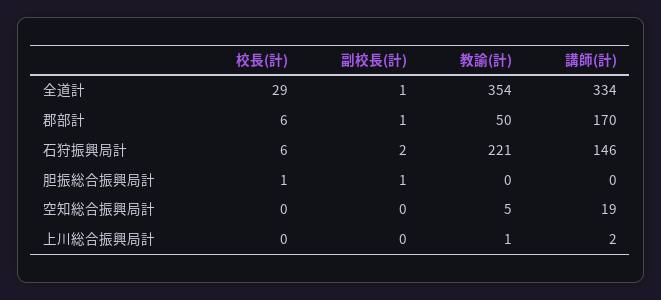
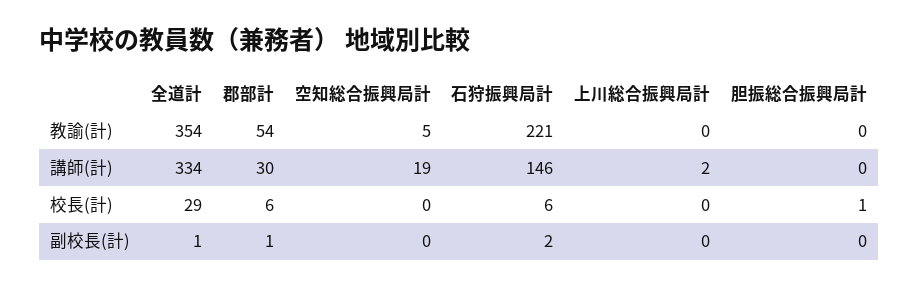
教諭(計), 郡部計: 50 -> 54
講師(計), 郡部計: 170 -> 30
副校長(計), 胆振総合振興局計: 1 -> 0
教諭(計), 上川総合振興局計: 1 -> 0

